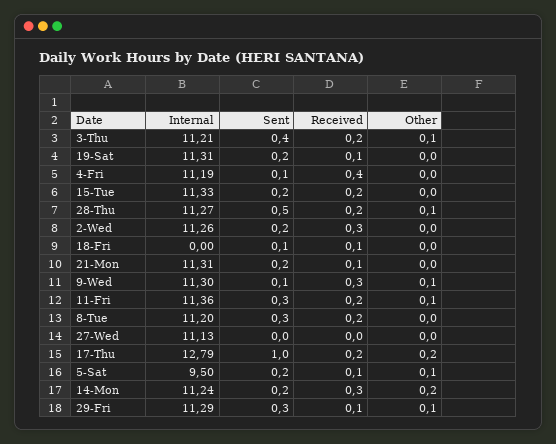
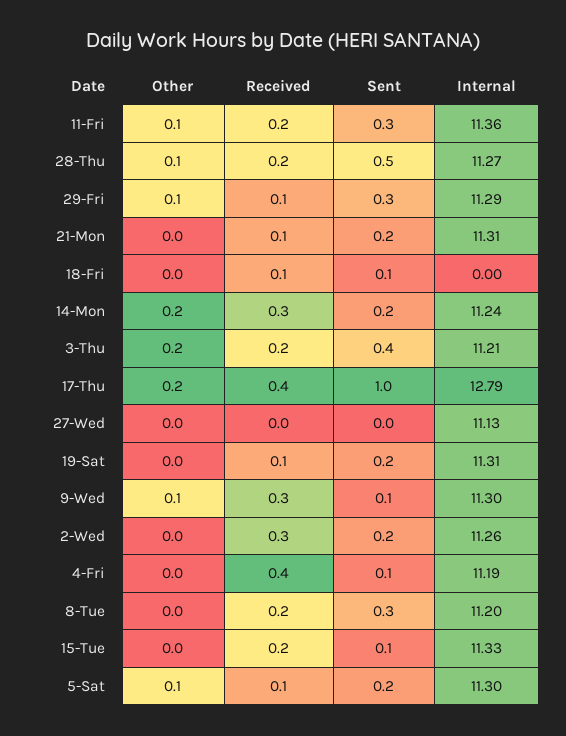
Other, 3-Thu: 0.1 -> 0.2
Sent, 15-Tue: 0.2 -> 0.1
Received, 17-Thu: 0.2 -> 0.4
Internal, 5-Sat: 9.5 -> 11.3

